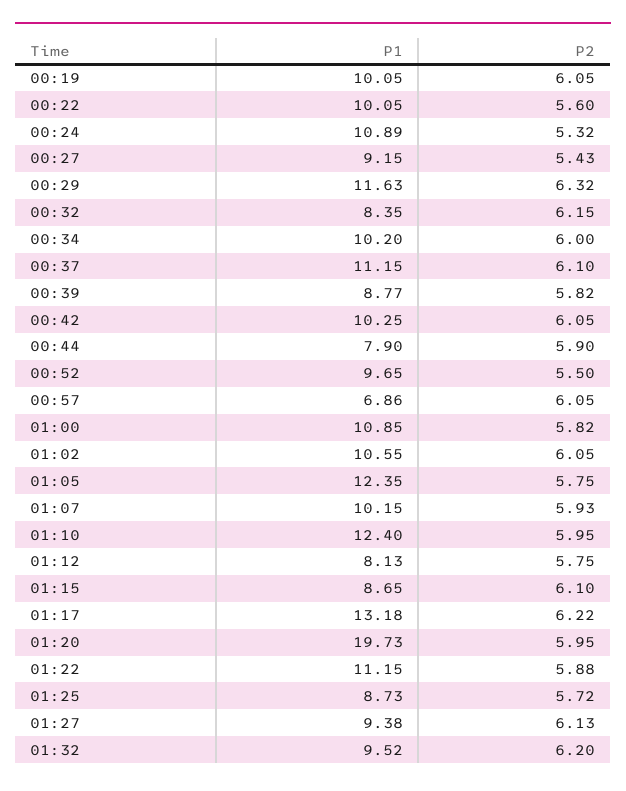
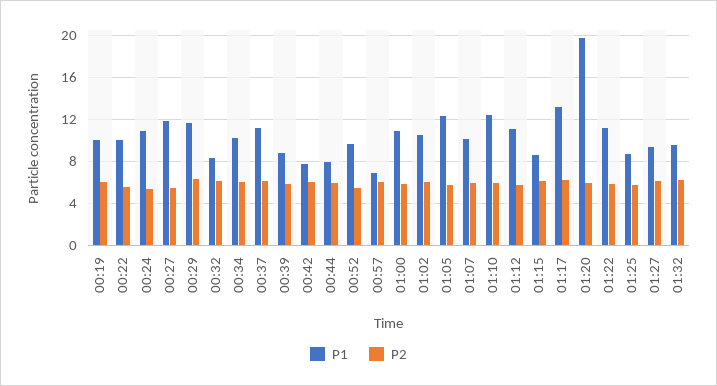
P1, 00:27: 9.15 -> 12
P1, 00:42: 10.25 -> 8
P1, 01:12: 8.13 -> 11

